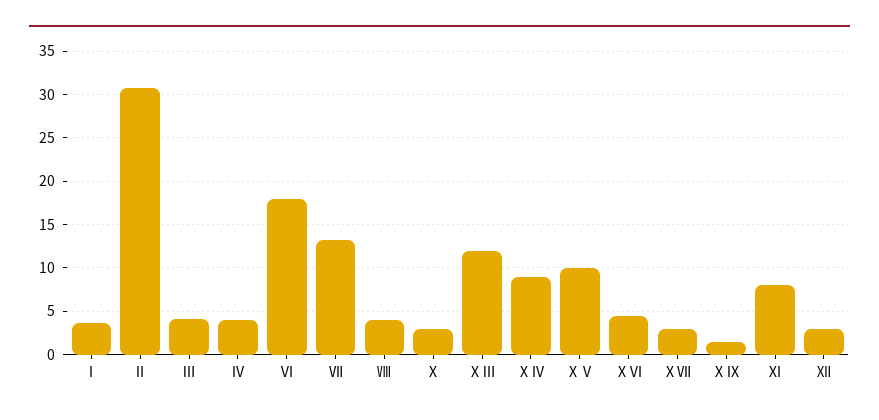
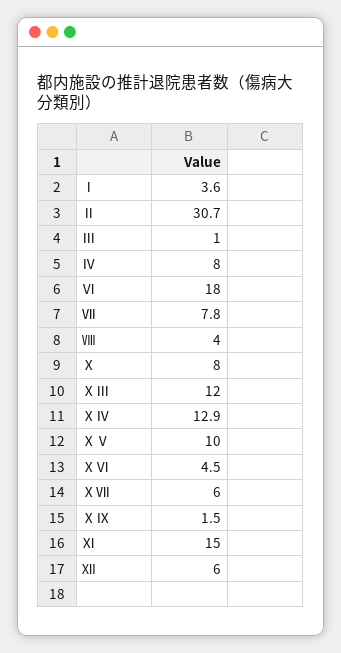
Ⅲ: 4 -> 1
Ⅳ: 4 -> 8
Ⅶ: 13 -> 7.8
Ⅹ: 3 -> 8
ⅩⅣ: 9 -> 12.9
ⅩⅦ: 3 -> 6
Ⅺ: 8 -> 15
Ⅻ: 3 -> 6

